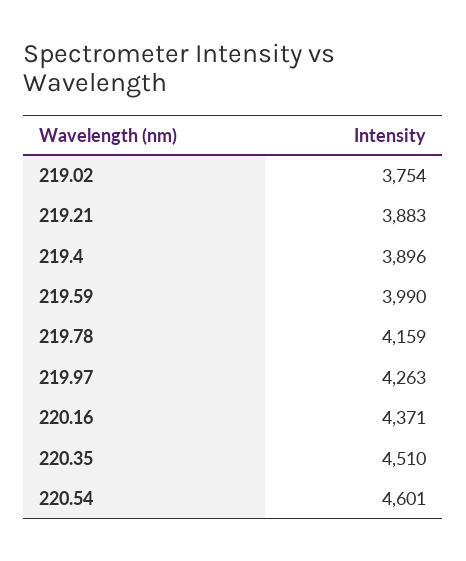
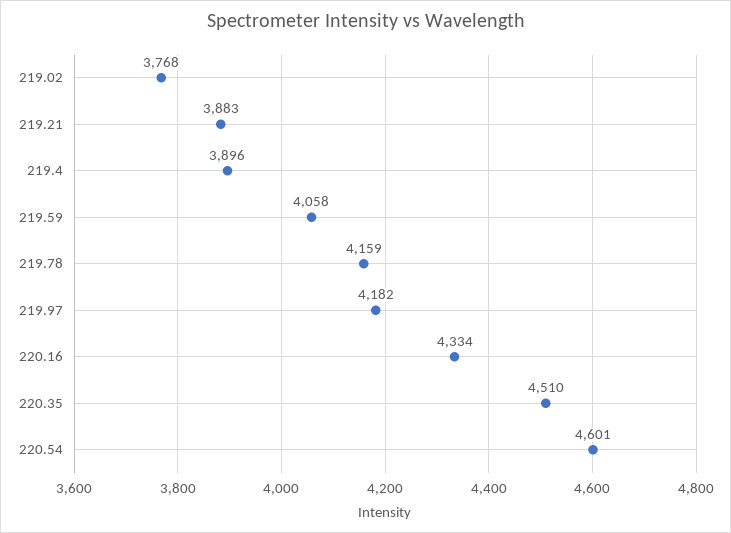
219.02: 3754 -> 3768
219.59: 3990 -> 4058
219.97: 4263 -> 4182
220.16: 4371 -> 4334

